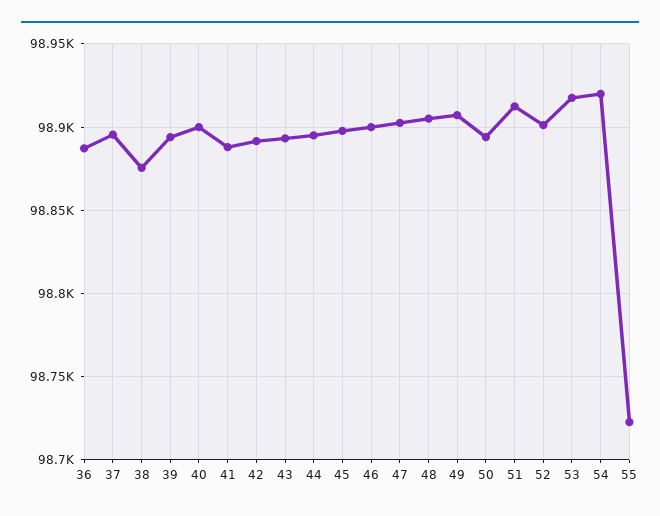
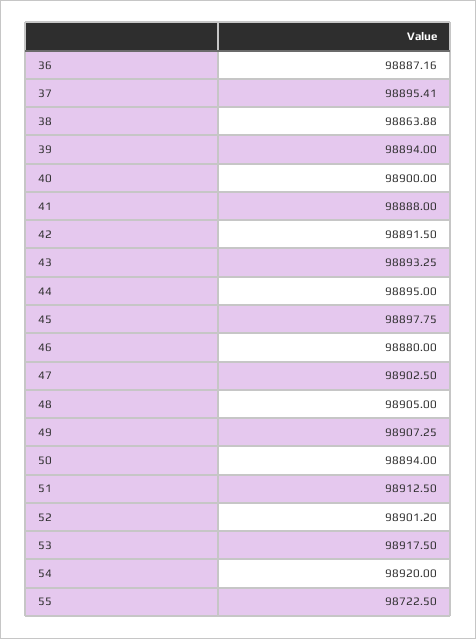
38: 98875 -> 98863.88
46: 98900 -> 98880

